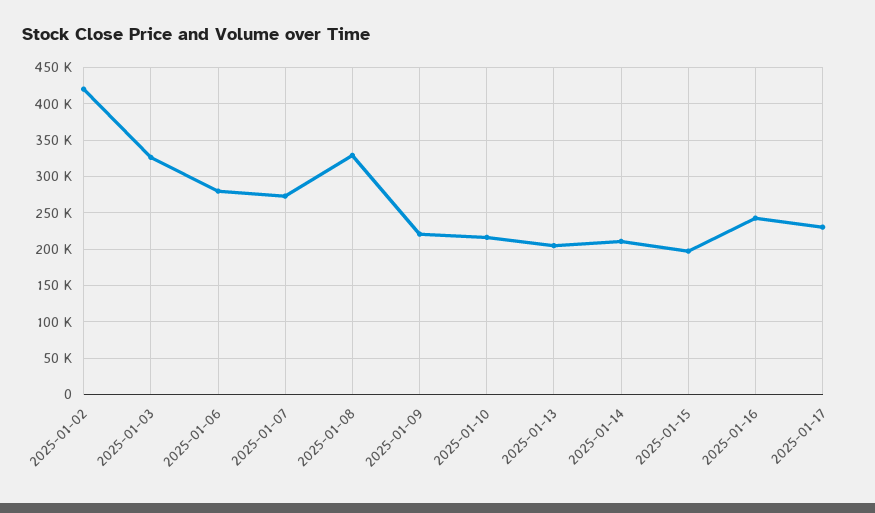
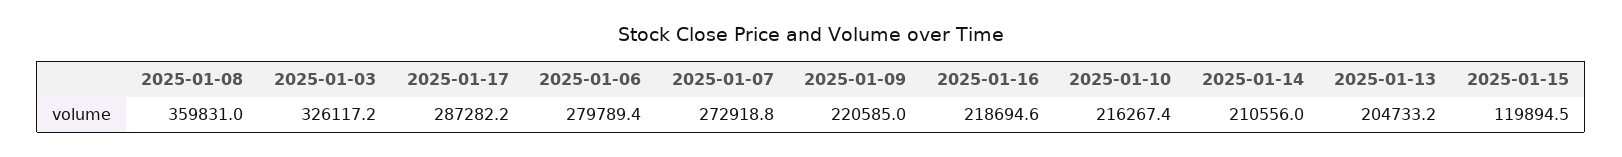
2025-01-02: 420000 -> none
2025-01-08: 330000 -> 359831
2025-01-15: 200000 -> 119894.5
2025-01-16: 240000 -> 218694.6
2025-01-17: 230000 -> 287282.2

